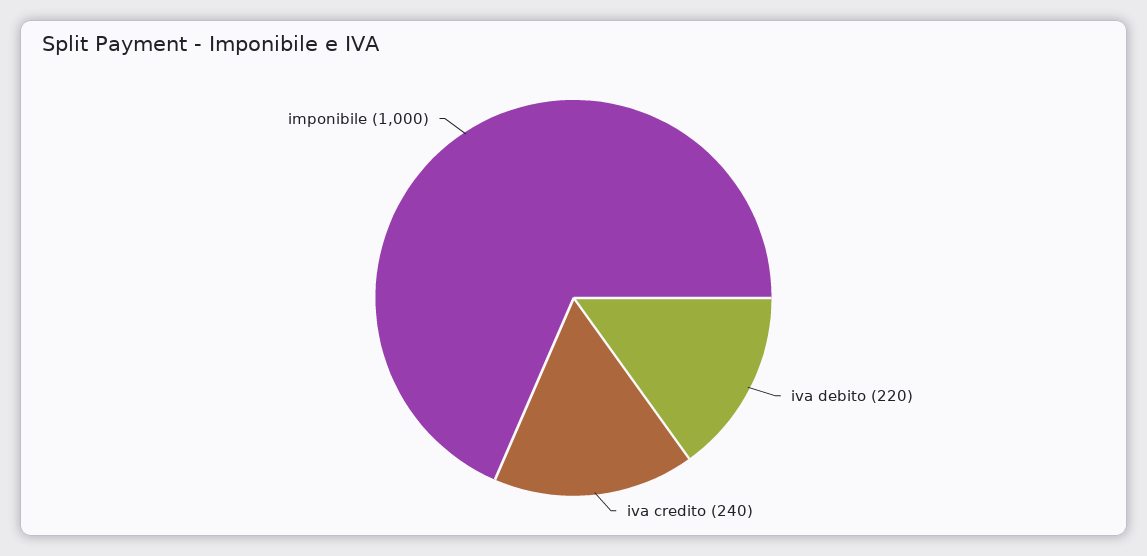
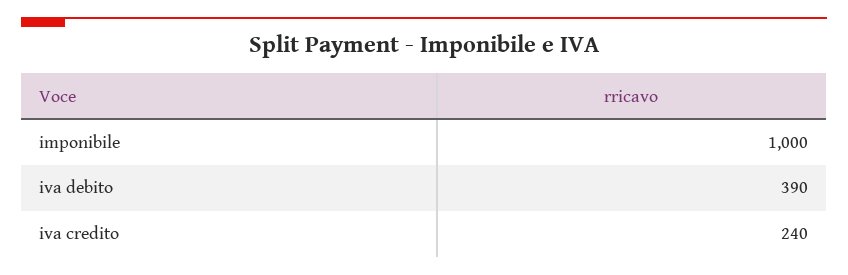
iva debito: 220 -> 390

